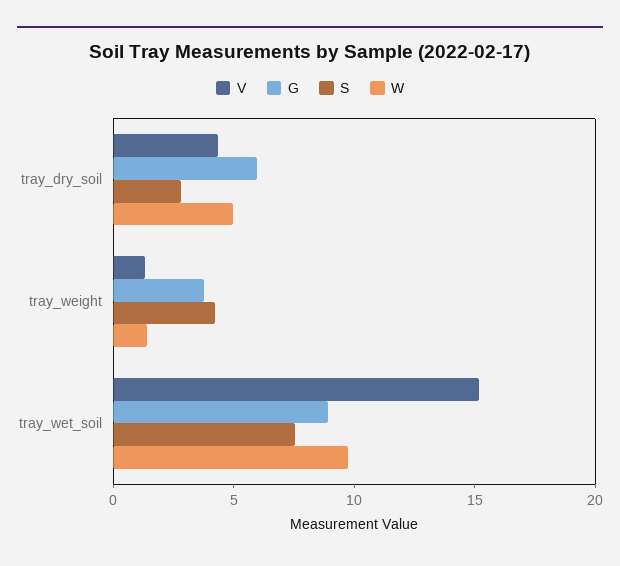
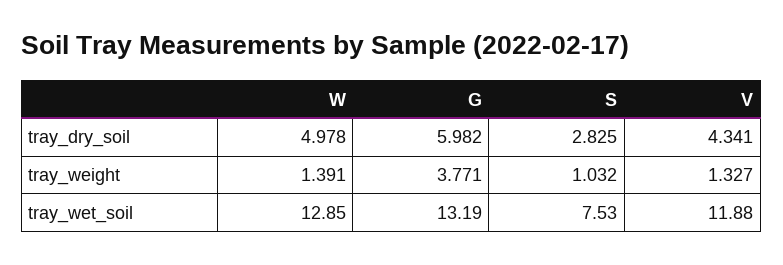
S, tray_weight: 4 -> 1.032
V, tray_wet_soil: 15 -> 11.88
G, tray_wet_soil: 9 -> 13.19
W, tray_wet_soil: 10 -> 12.85

